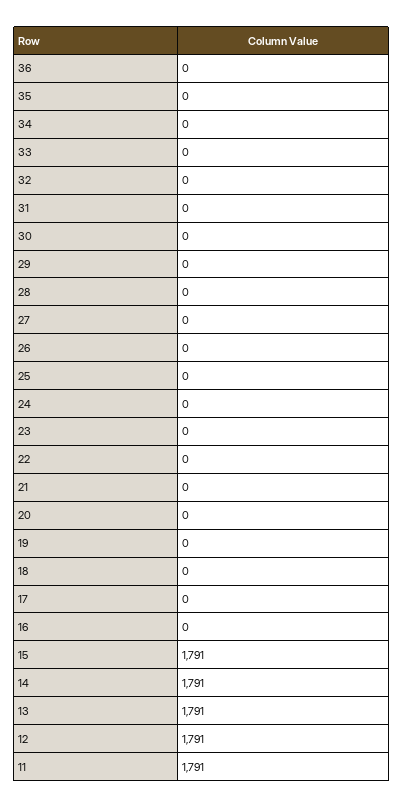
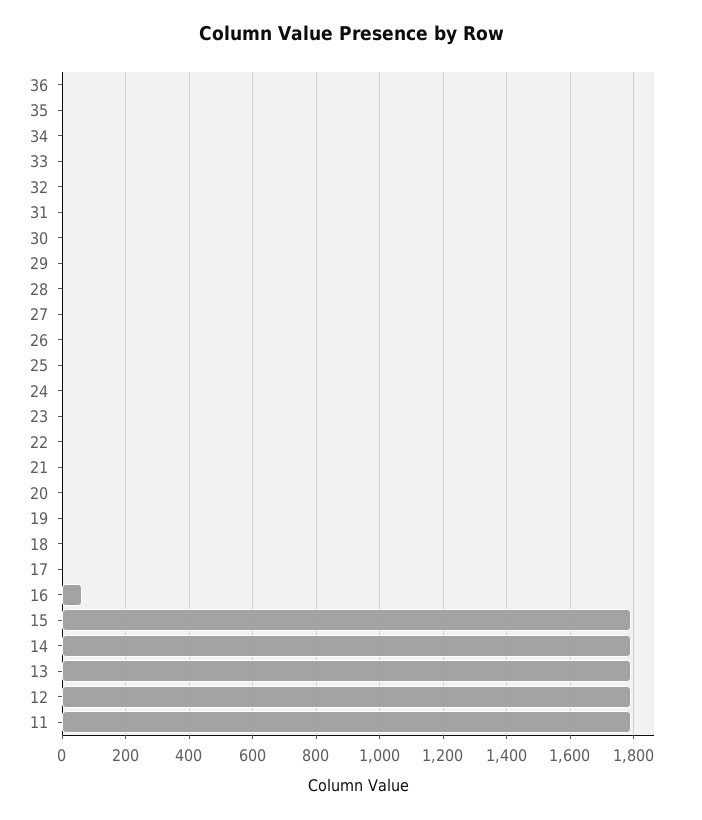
16: 0 -> 60

